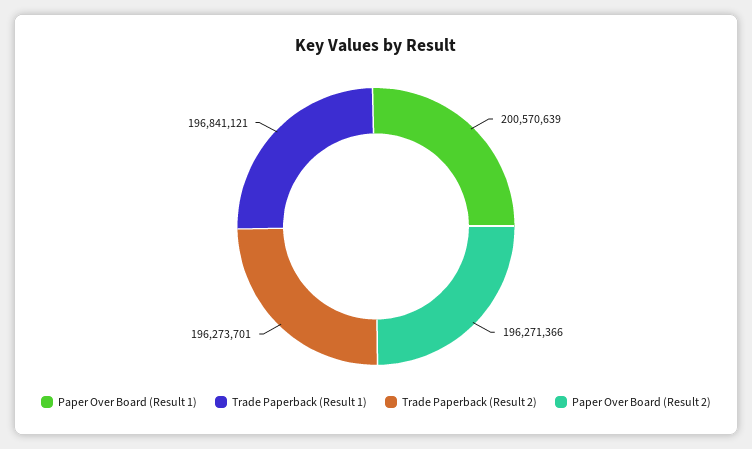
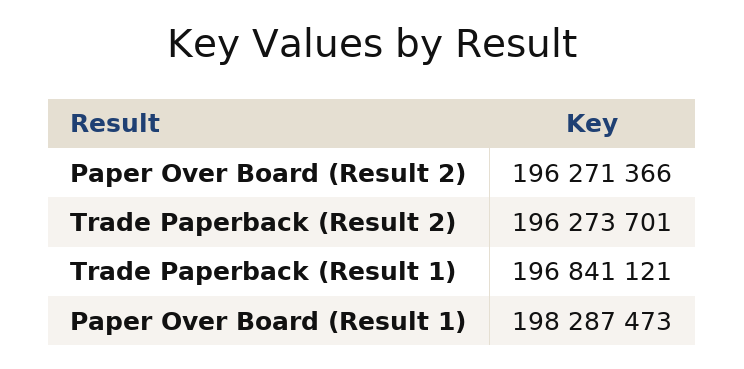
Paper Over Board (Result 1): 200570639 -> 198287473

